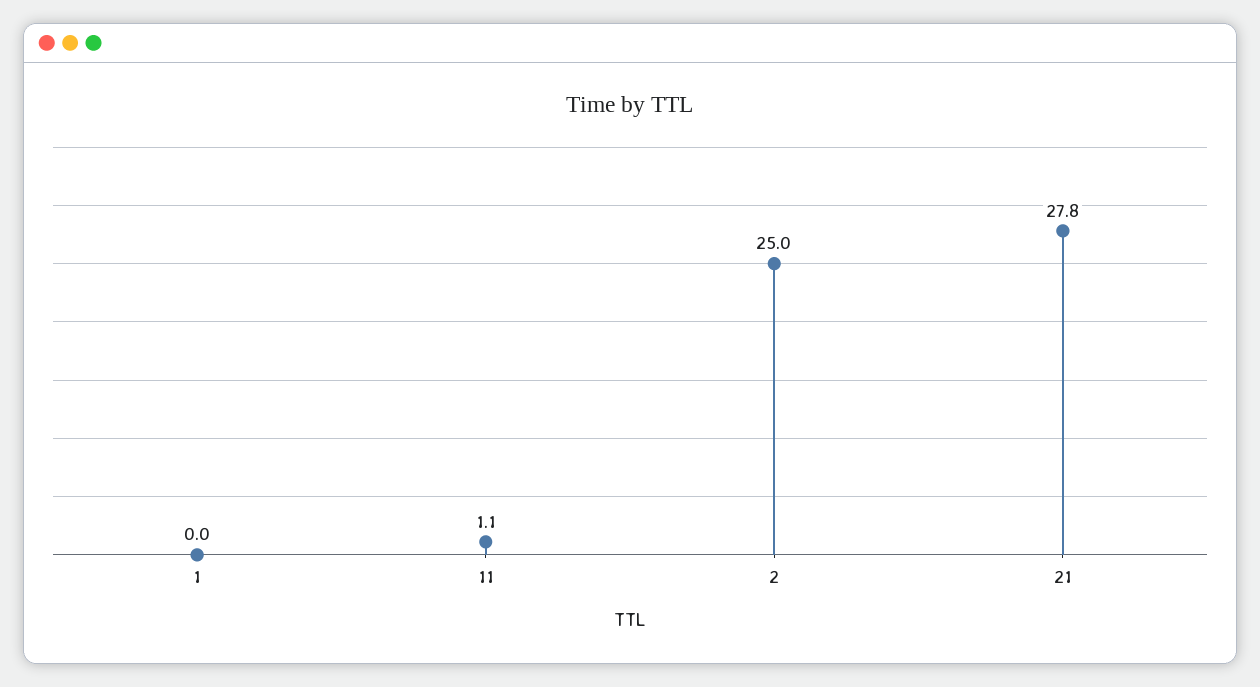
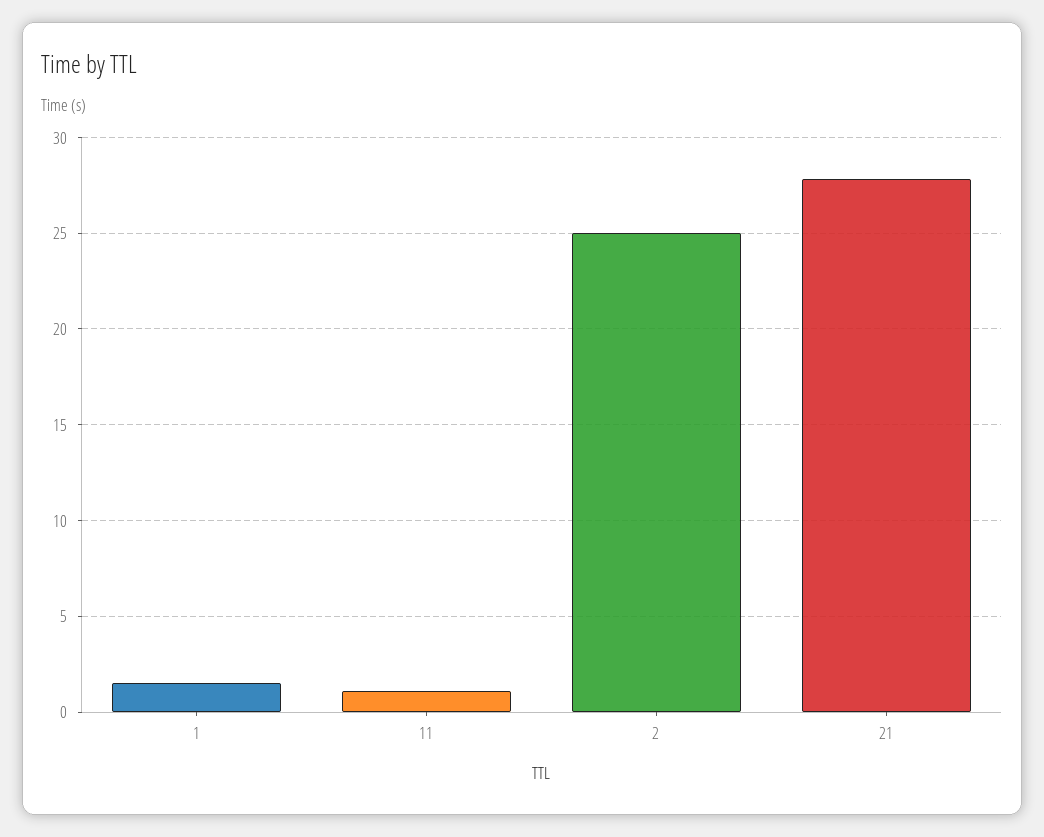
1: 0 -> 1.5

